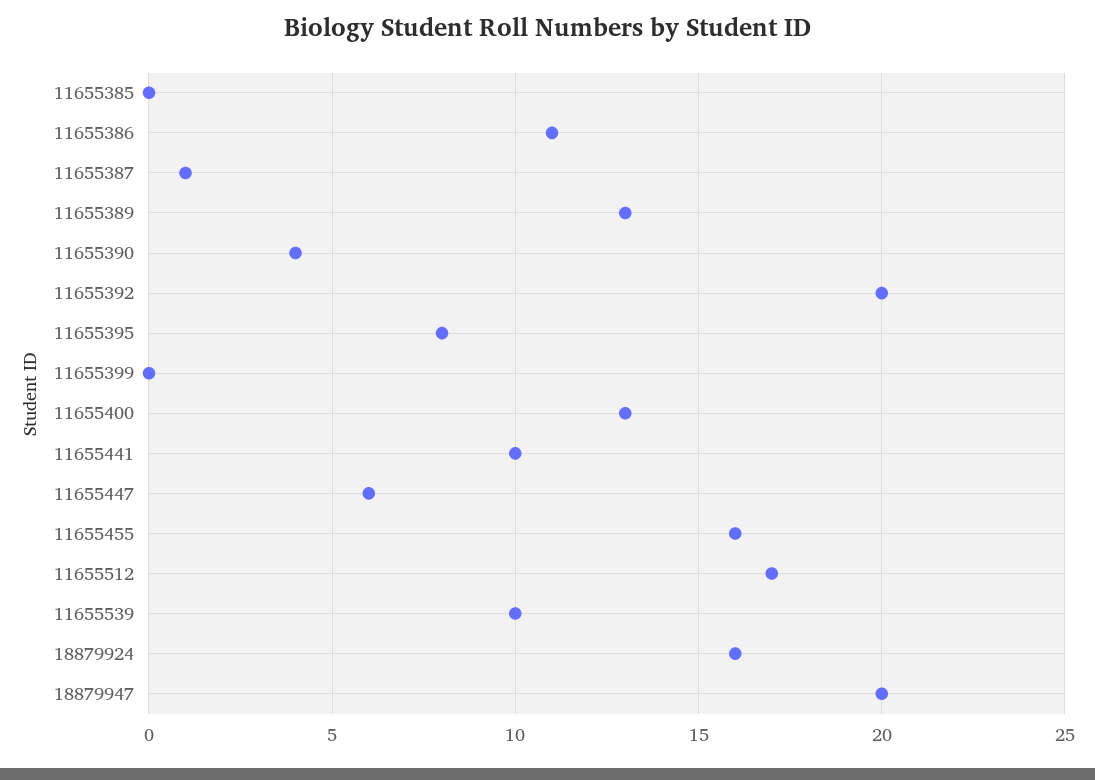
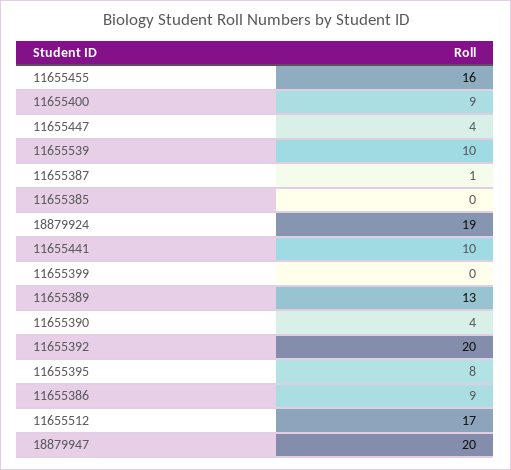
11655386: 11 -> 9
11655400: 13 -> 9
11655447: 6 -> 4
18879924: 16 -> 19

